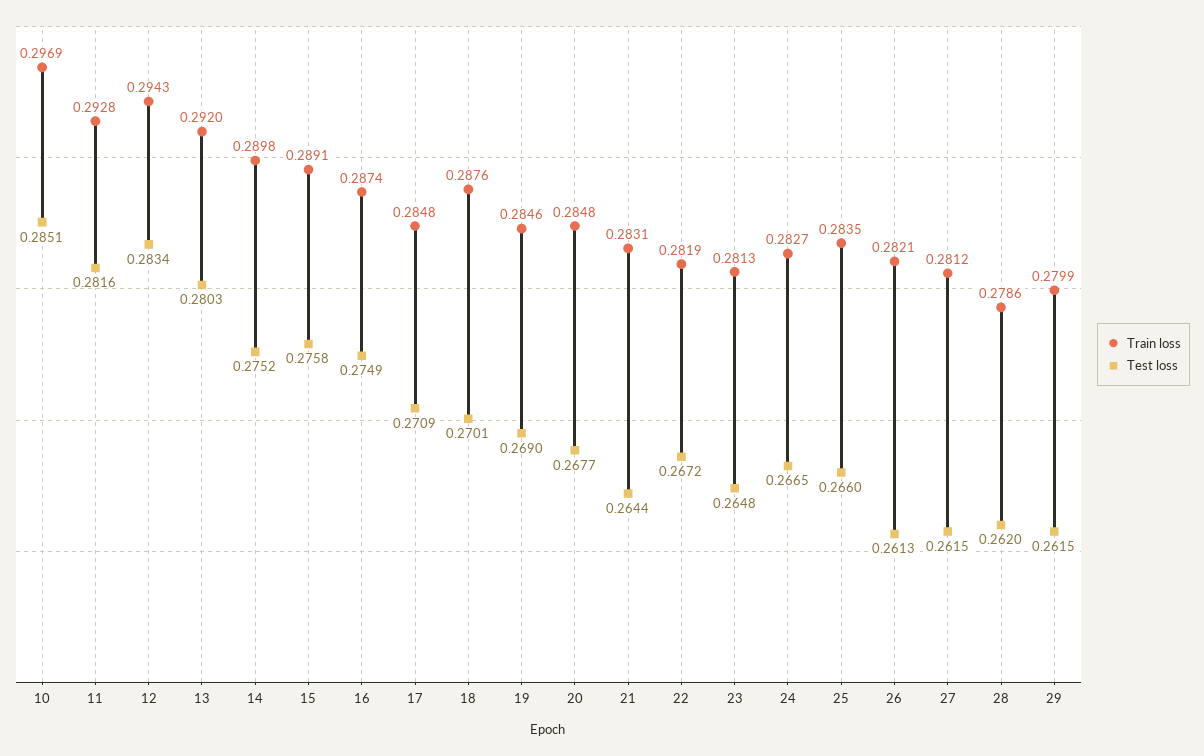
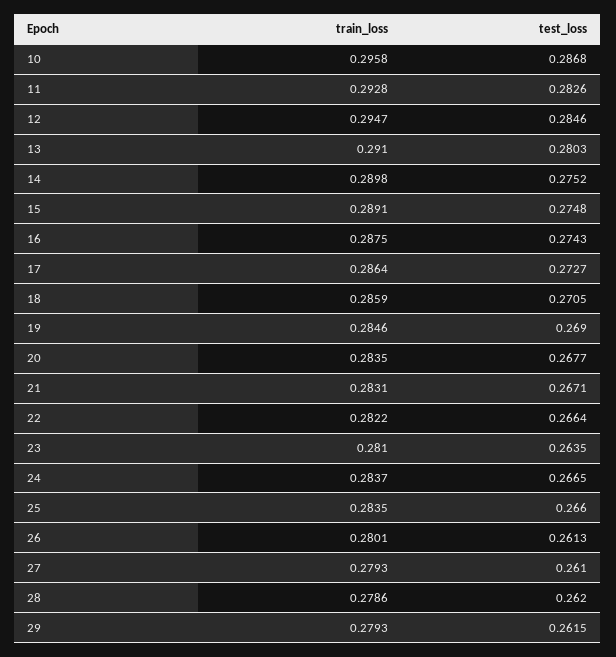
Train loss, 10: 0.2969 -> 0.2958
Test loss, 10: 0.2851 -> 0.2868
Test loss, 11: 0.2816 -> 0.2826
Train loss, 12: 0.2943 -> 0.2947
Test loss, 12: 0.2834 -> 0.2846
Train loss, 13: 0.292 -> 0.291
Test loss, 15: 0.2758 -> 0.2748
Train loss, 16: 0.2874 -> 0.2875
Test loss, 16: 0.2749 -> 0.2743
Train loss, 17: 0.2848 -> 0.2864
Test loss, 17: 0.2709 -> 0.2727
Train loss, 18: 0.2876 -> 0.2859
Test loss, 18: 0.2701 -> 0.2705
Train loss, 20: 0.2848 -> 0.2835
Test loss, 21: 0.2644 -> 0.2671
Train loss, 22: 0.2819 -> 0.2822
Test loss, 22: 0.2672 -> 0.2664
Train loss, 23: 0.2813 -> 0.281
Test loss, 23: 0.2648 -> 0.2635
Train loss, 24: 0.2827 -> 0.2837
Train loss, 26: 0.2821 -> 0.2801
Train loss, 27: 0.2812 -> 0.2793
Test loss, 27: 0.2615 -> 0.261
Train loss, 29: 0.2799 -> 0.2793

